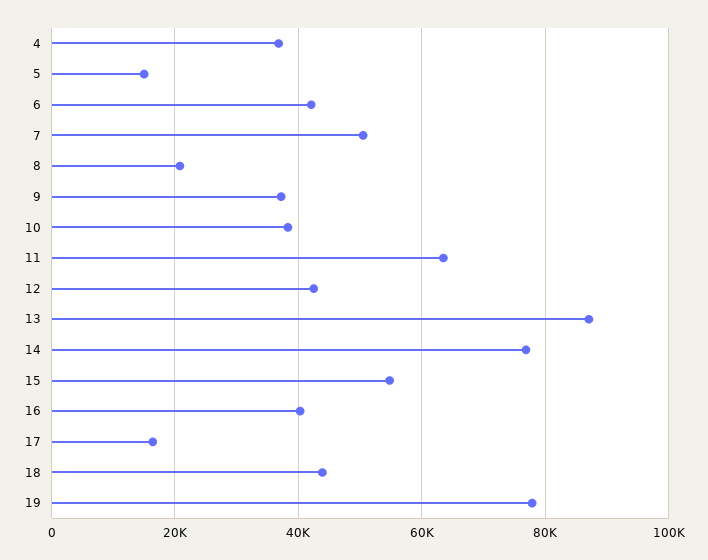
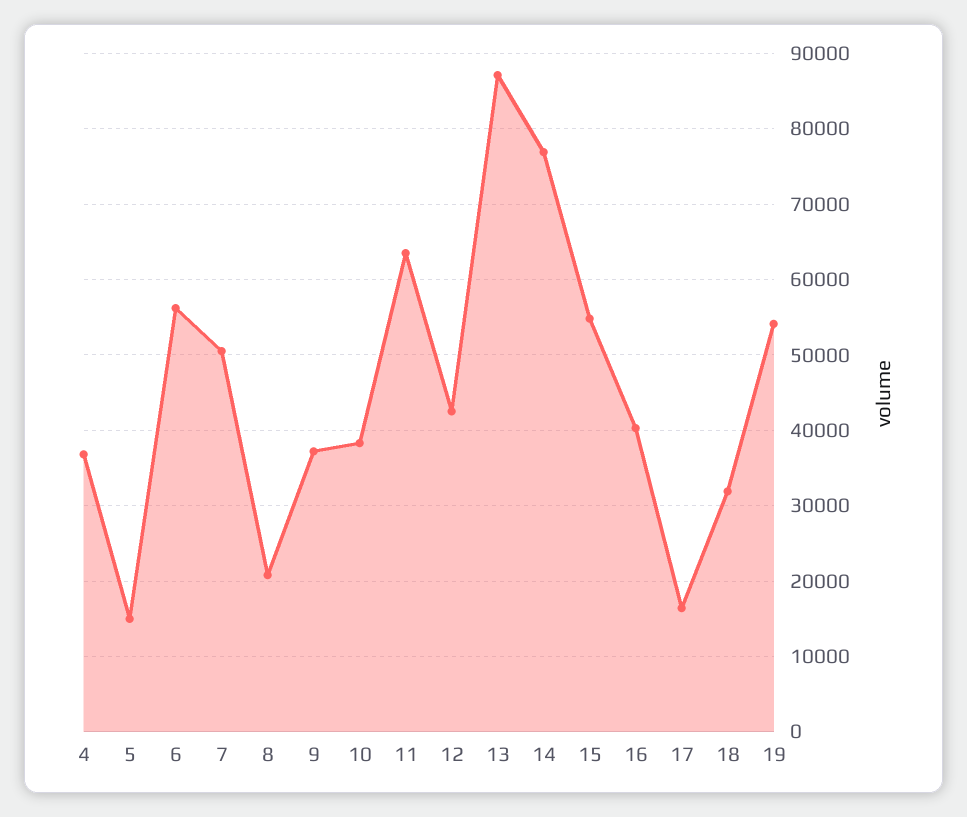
6: 42000 -> 56000
18: 44000 -> 32000
19: 78000 -> 54000

